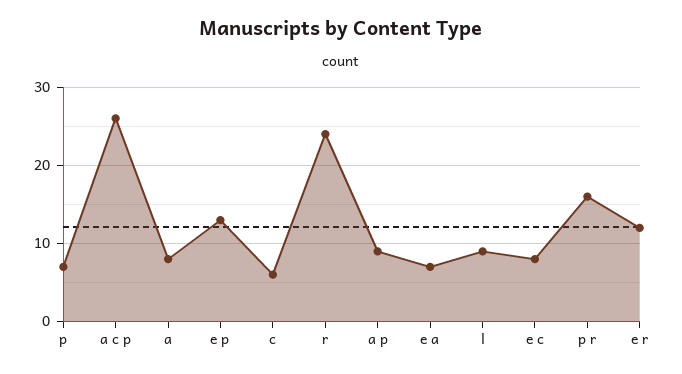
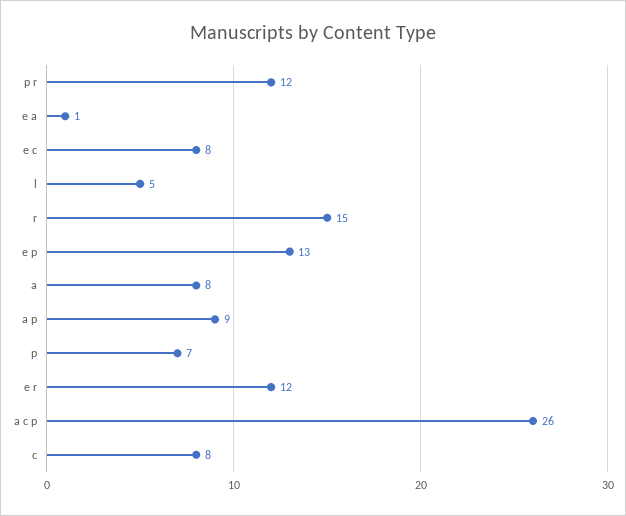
c: 6 -> 8
r: 24 -> 15
e a: 7 -> 1
l: 9 -> 5
p r: 16 -> 12

